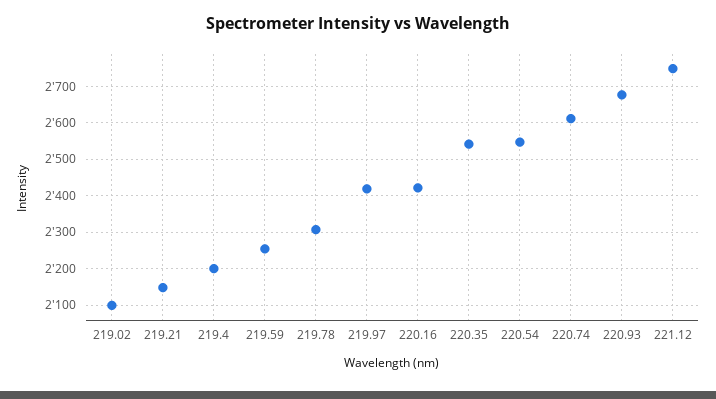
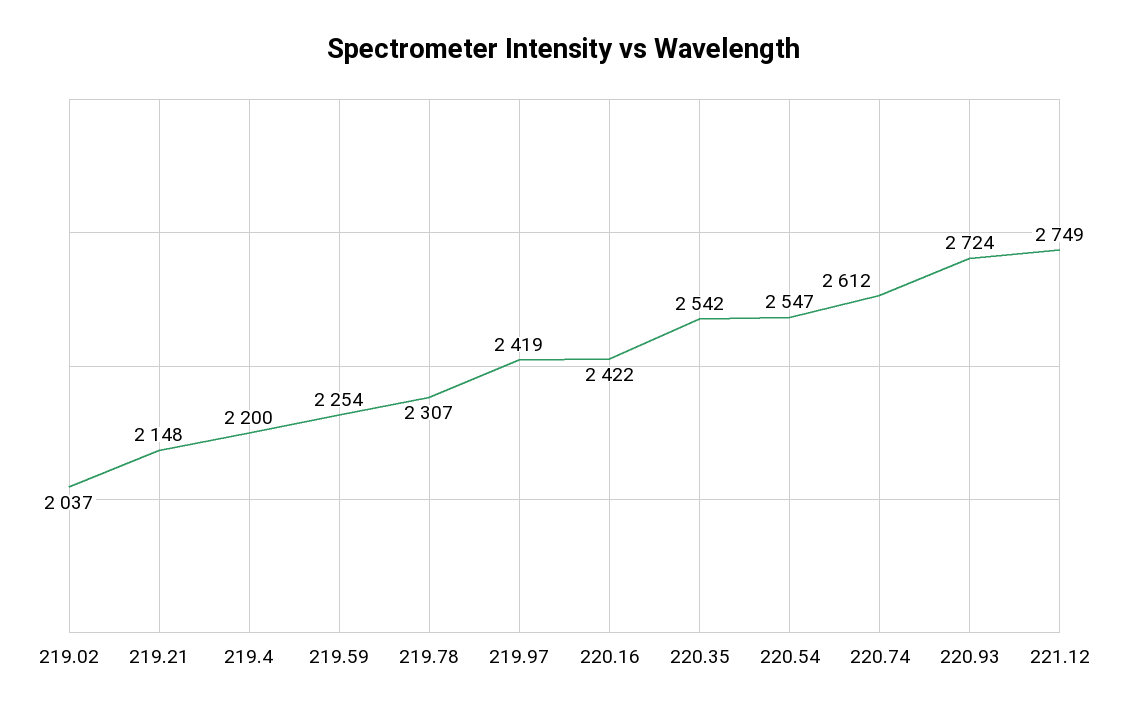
219.02: 2100 -> 2037
220.93: 2680 -> 2724

